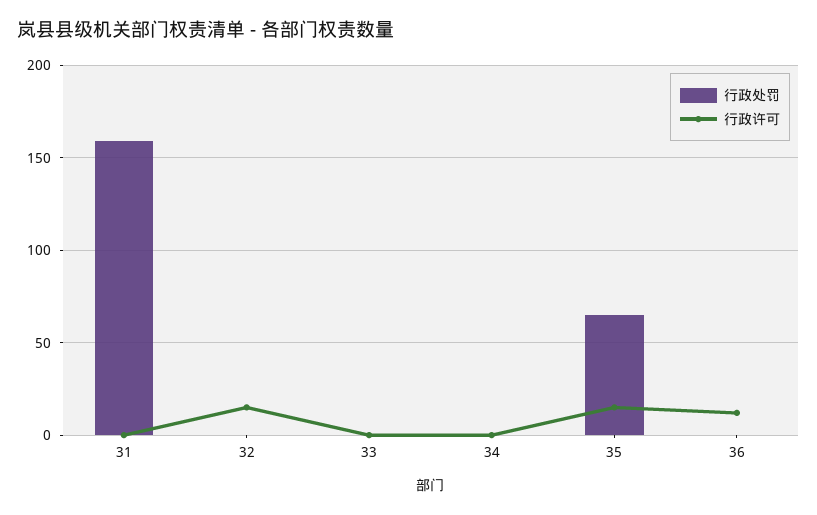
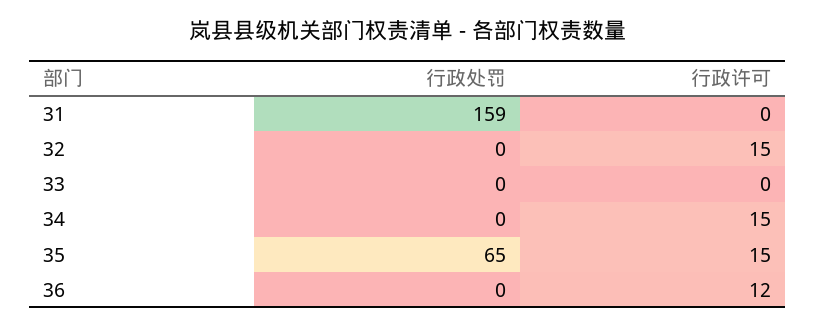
行政许可, 34: 0 -> 15

